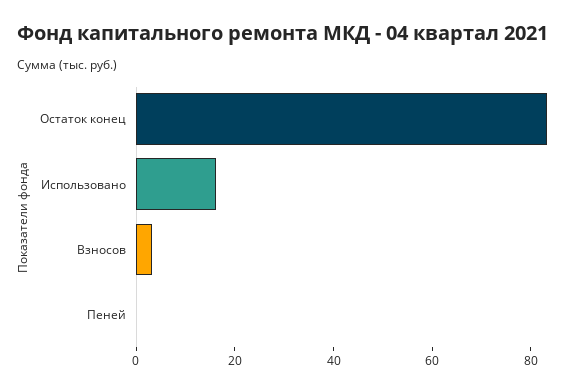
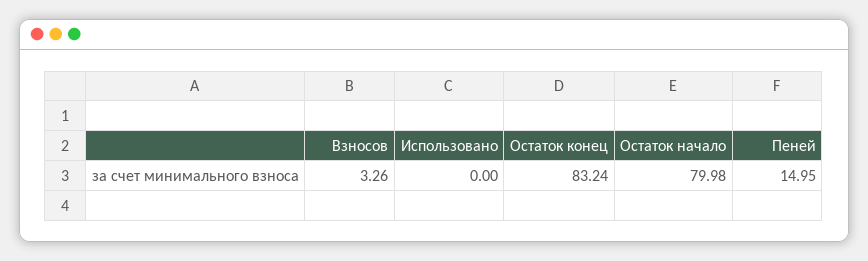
Использовано: 15 -> 0
Пеней: 0 -> 14.95
Остаток начало: none -> 79.98

